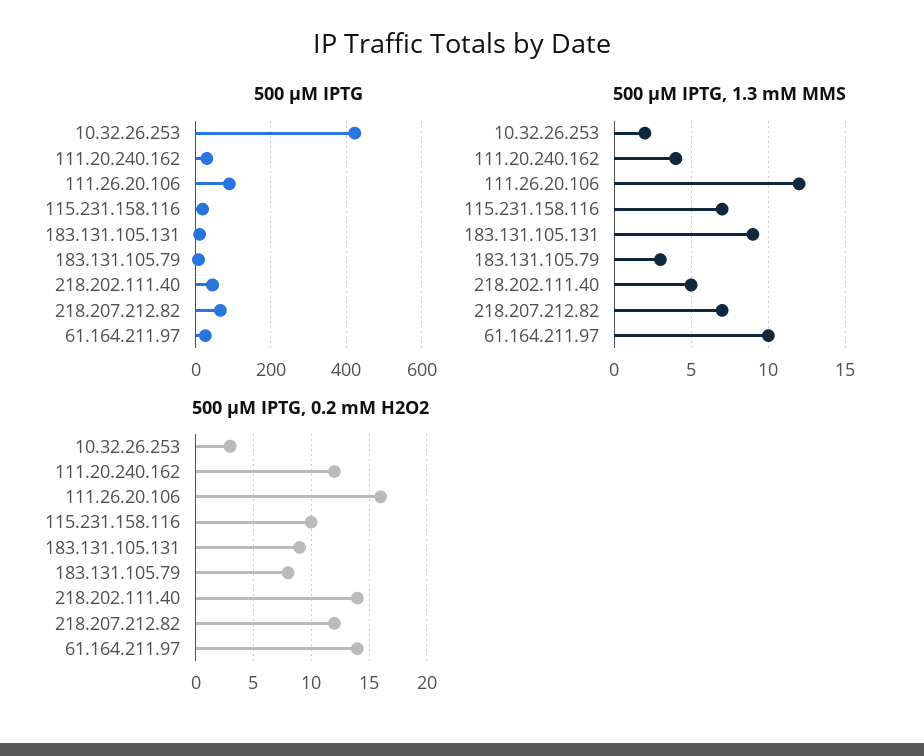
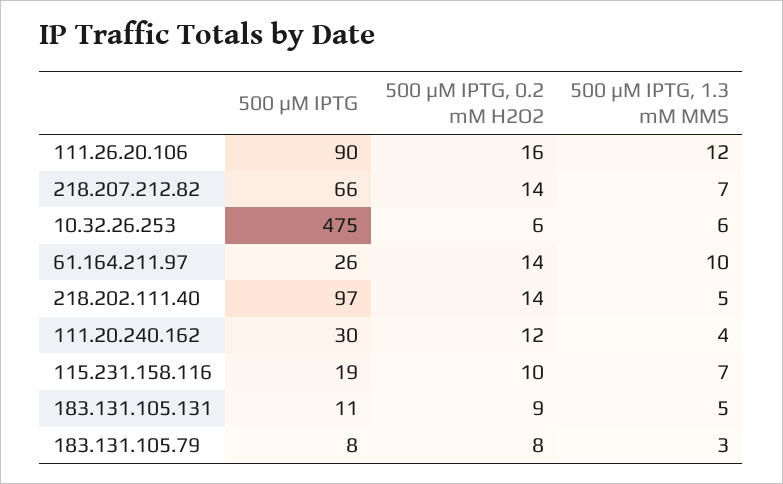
500 µM IPTG, 10.32.26.253: 420 -> 475
500 µM IPTG, 218.202.111.40: 40 -> 97
500 µM IPTG, 1.3 mM MMS, 10.32.26.253: 2 -> 6
500 µM IPTG, 1.3 mM MMS, 183.131.105.131: 9 -> 5
500 µM IPTG, 0.2 mM H2O2, 10.32.26.253: 3 -> 6
500 µM IPTG, 0.2 mM H2O2, 218.207.212.82: 12 -> 14

